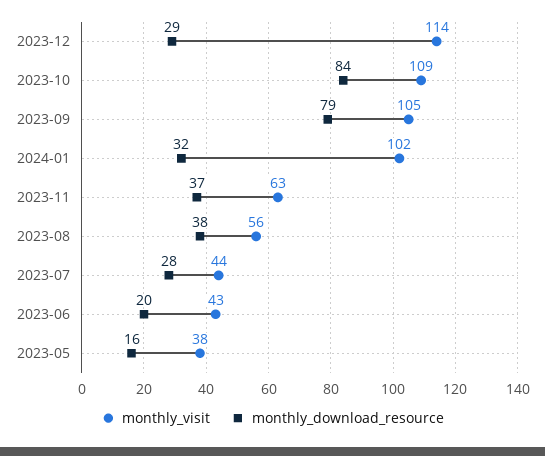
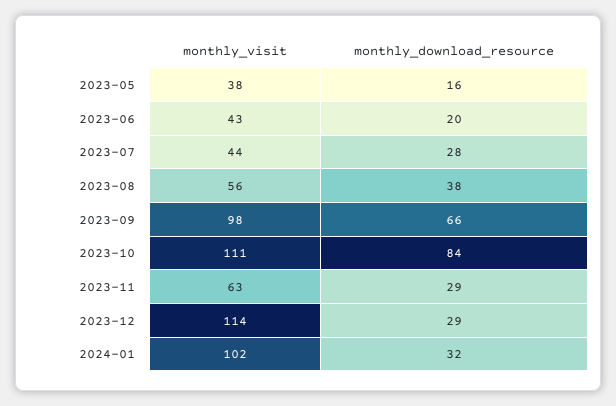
monthly_visit, 2023-10: 109 -> 111
monthly_visit, 2023-09: 105 -> 98
monthly_download_resource, 2023-09: 79 -> 66
monthly_download_resource, 2023-11: 37 -> 29

